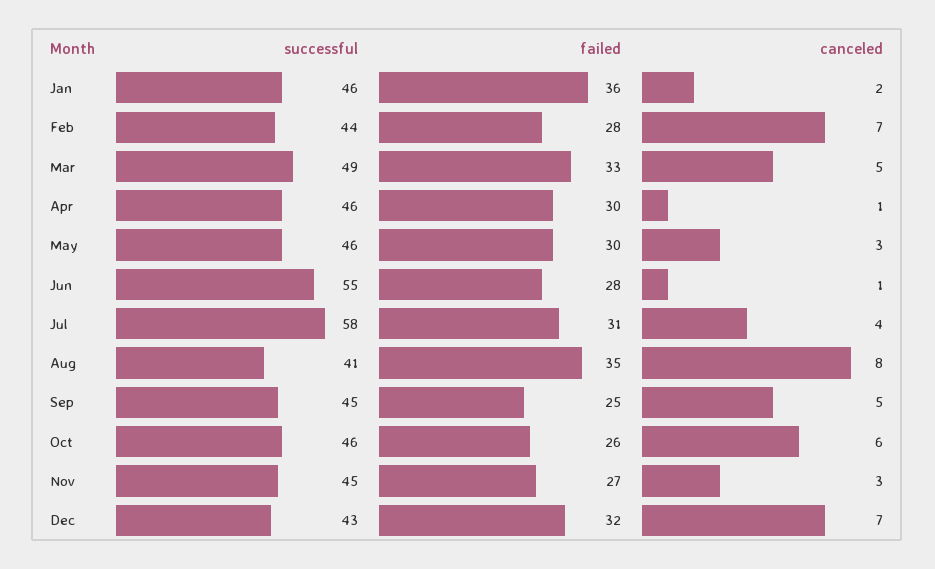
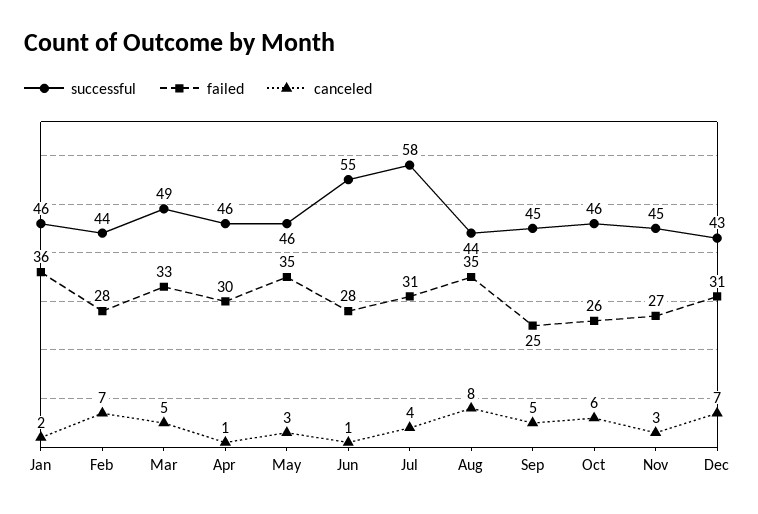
failed, May: 30 -> 35
successful, Aug: 41 -> 44
failed, Dec: 32 -> 31

